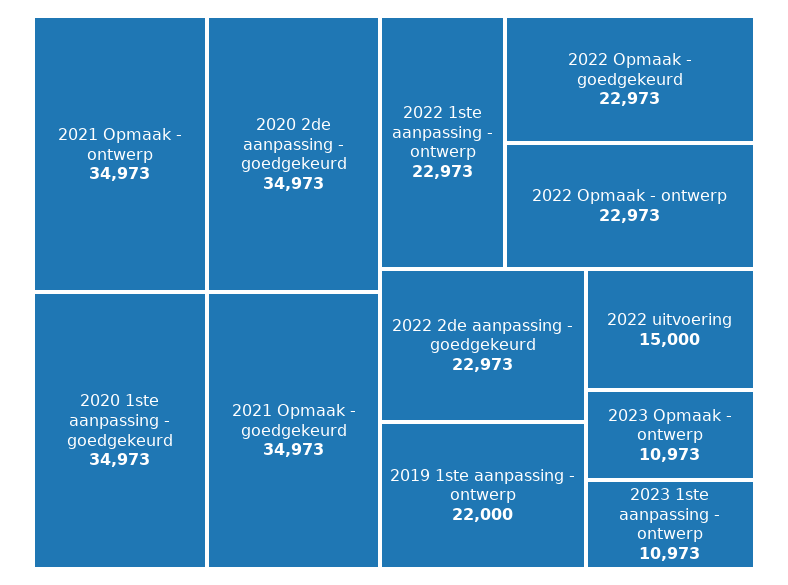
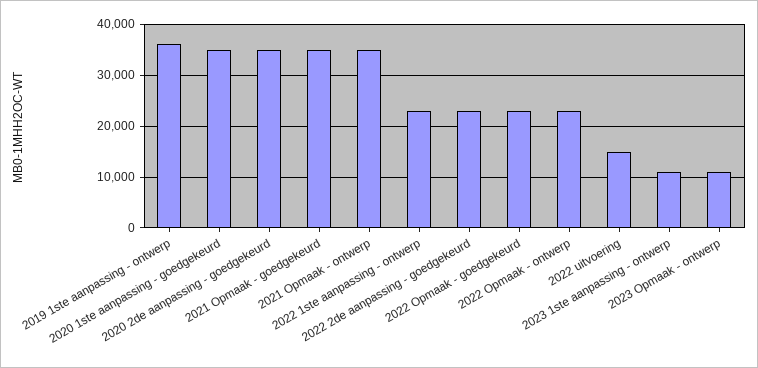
2019 1ste aanpassing - ontwerp: 22000 -> 36000

